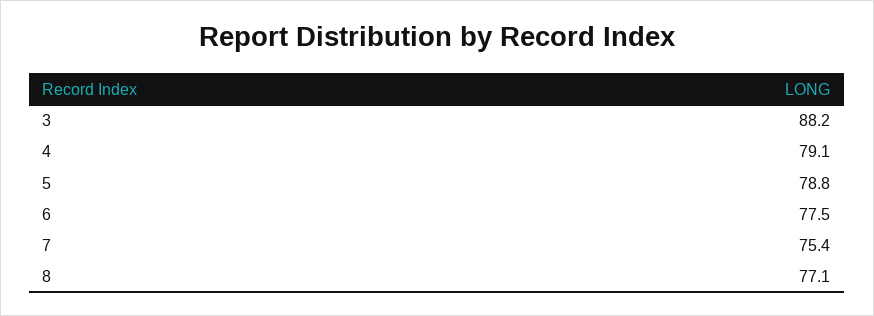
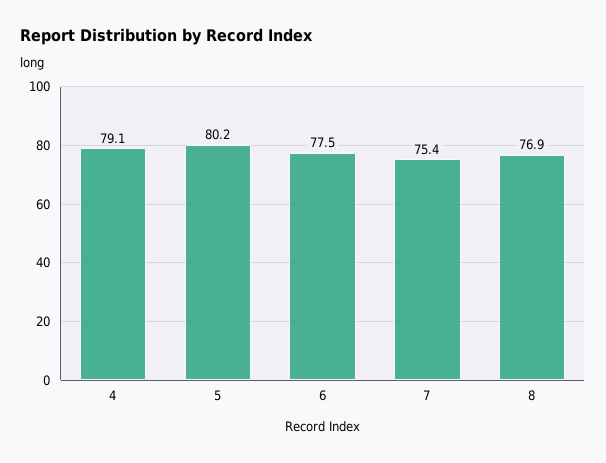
3: 88.2 -> none
5: 78.8 -> 80.2
8: 77.1 -> 76.9

